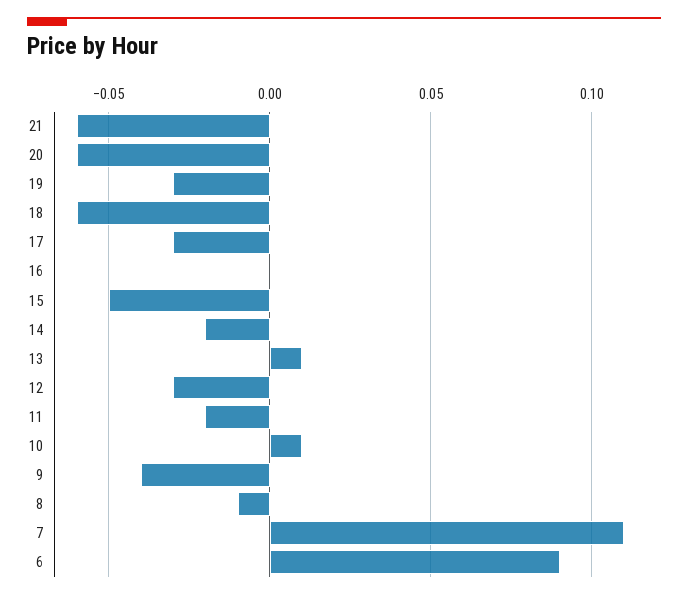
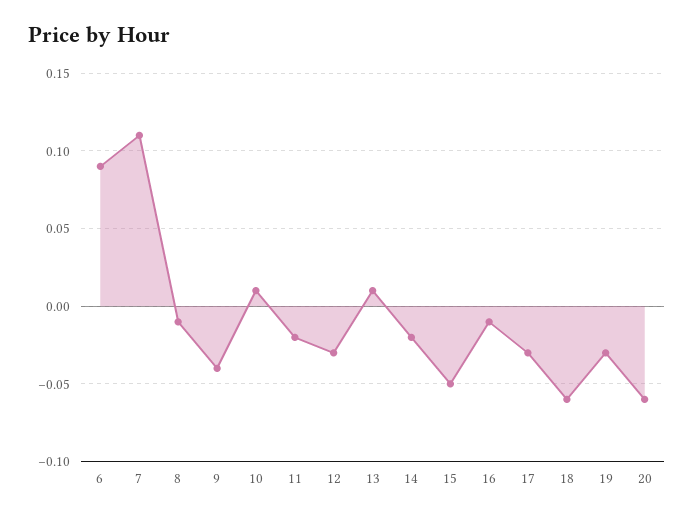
21: -0.06 -> none
16: 0 -> -0.01

